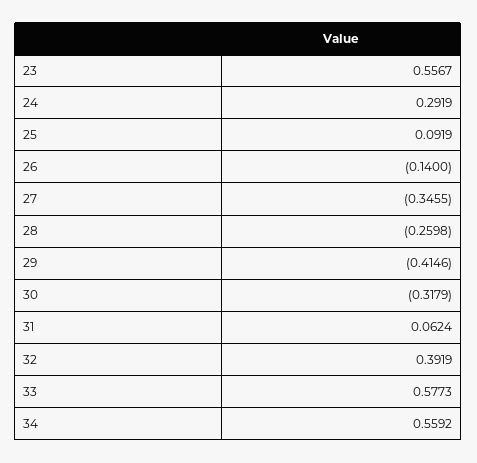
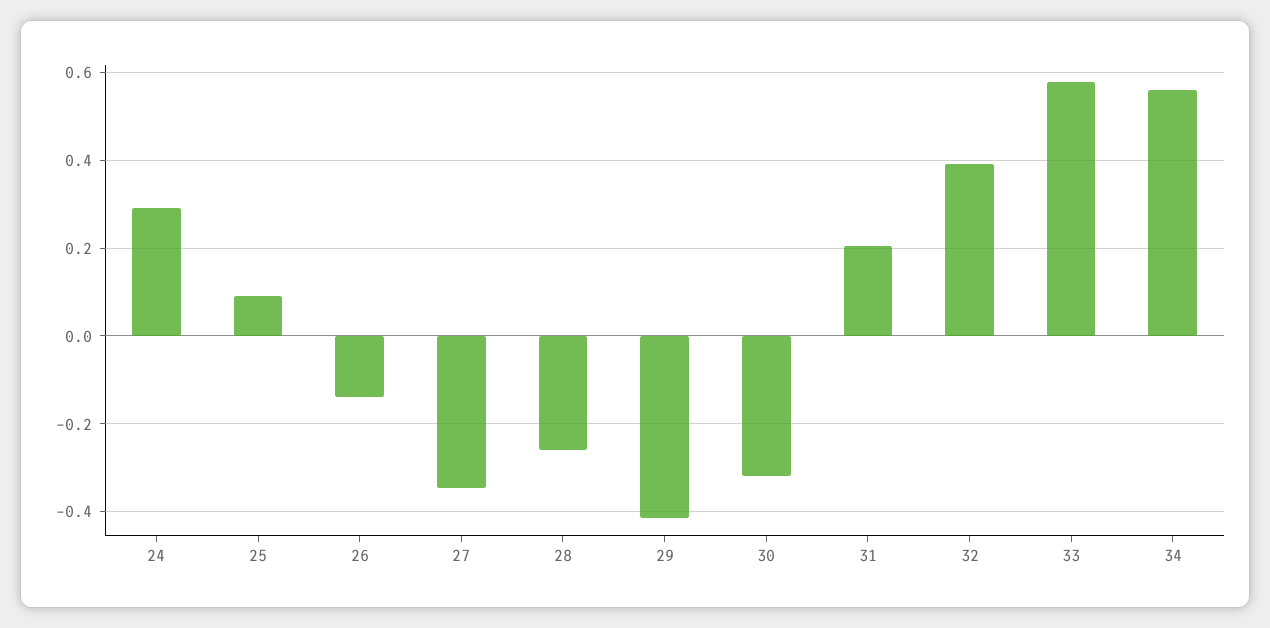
23: 0.5567 -> none
31: 0.0624 -> 0.2

